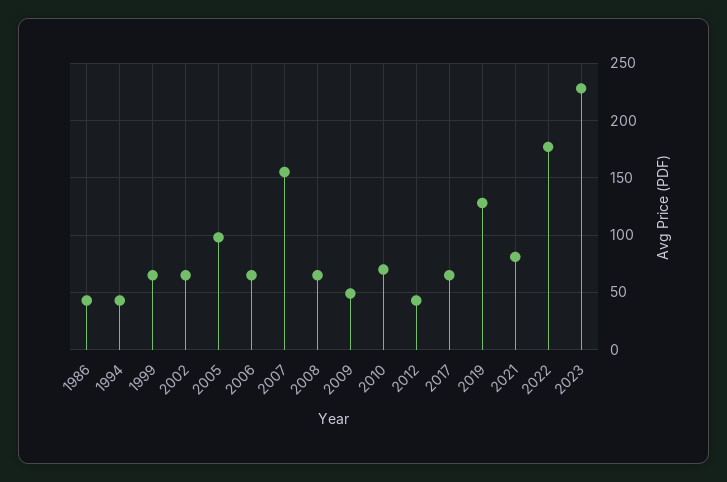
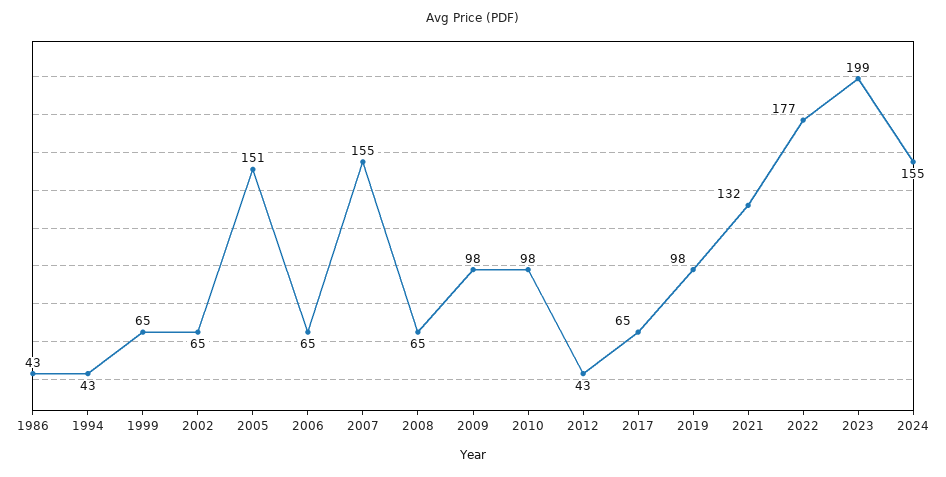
2005: 100 -> 151
2009: 50 -> 98
2010: 70 -> 98
2019: 130 -> 98
2021: 80 -> 132
2023: 230 -> 199
2024: none -> 155

